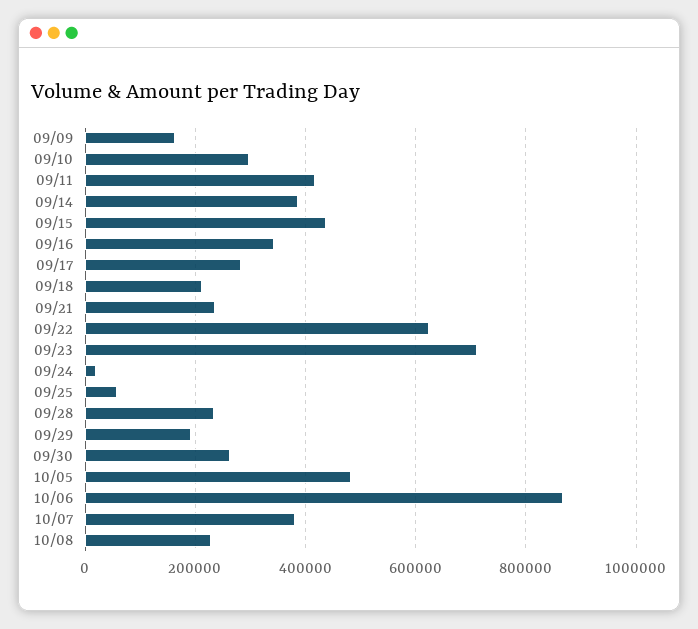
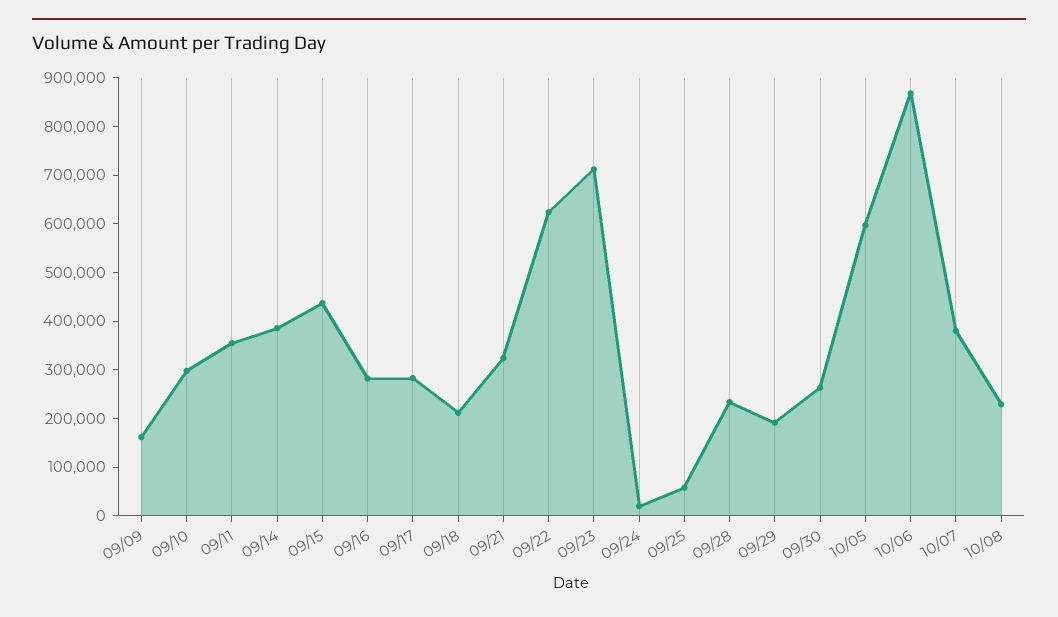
09/11: 420000 -> 360000
09/16: 340000 -> 280000
09/21: 240000 -> 320000
10/05: 480000 -> 600000

